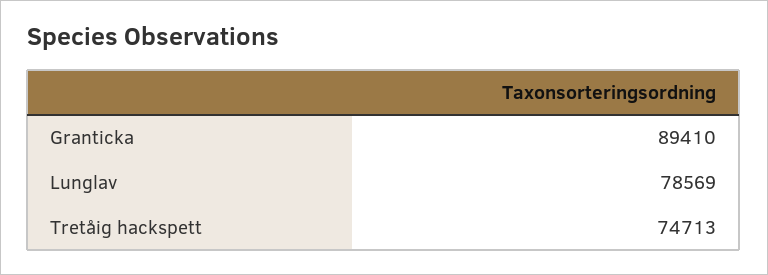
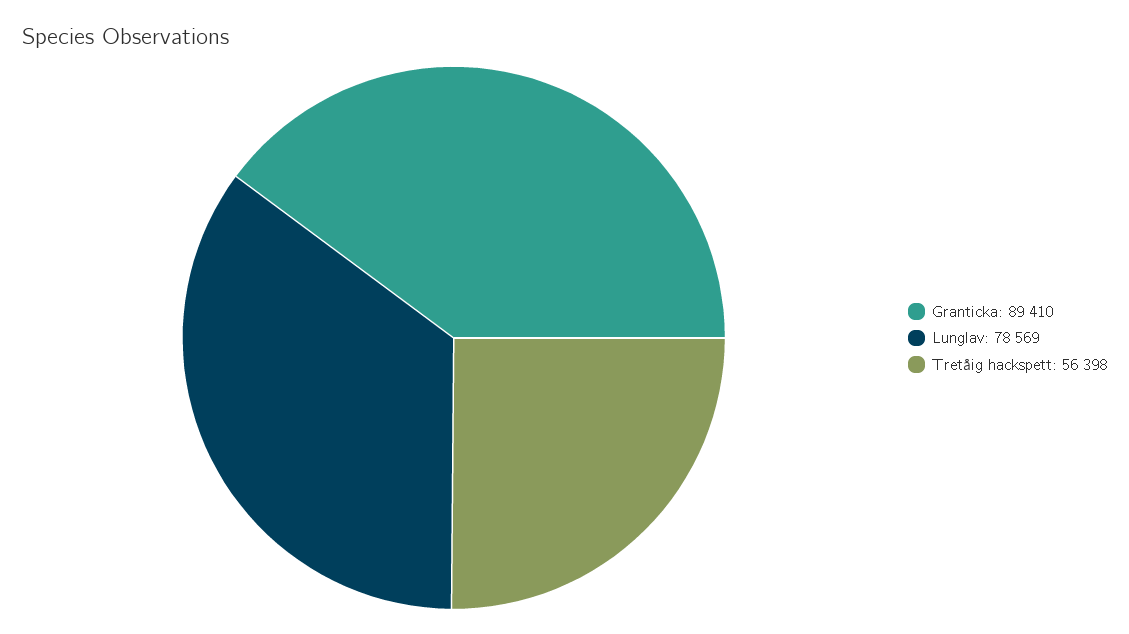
Tretåig hackspett: 74713 -> 56398

